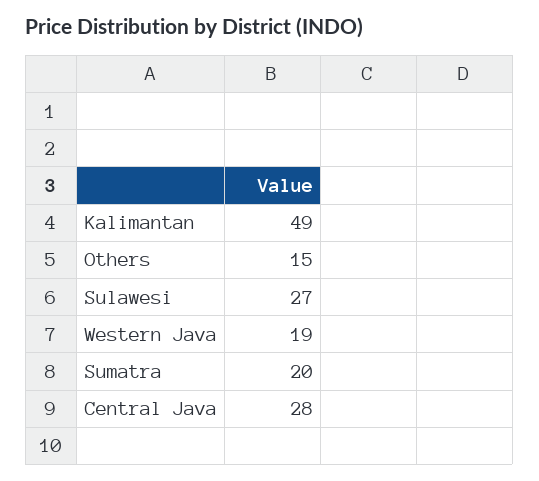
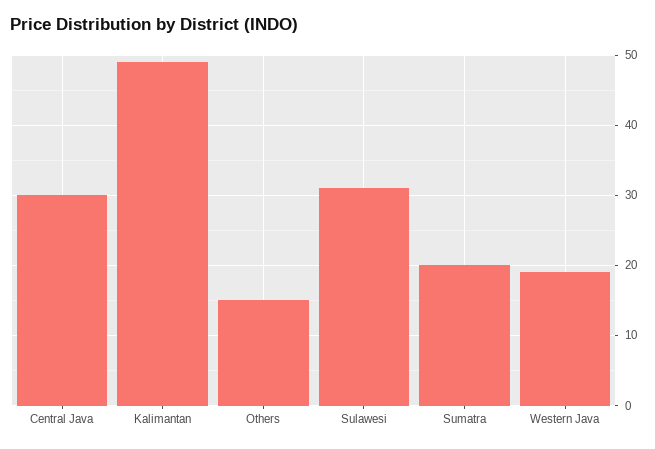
Sulawesi: 27 -> 31
Central Java: 28 -> 30

